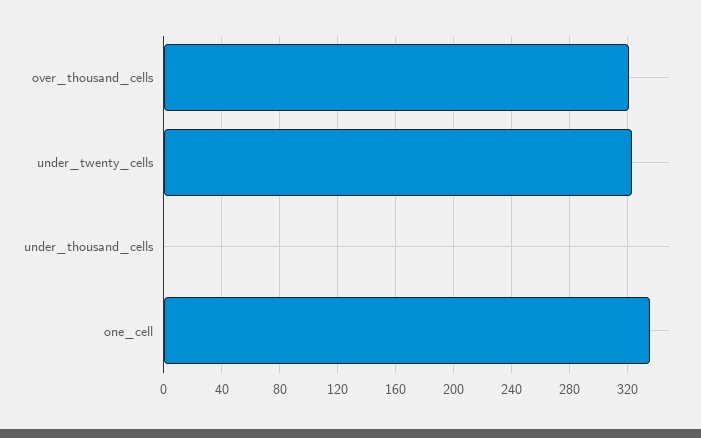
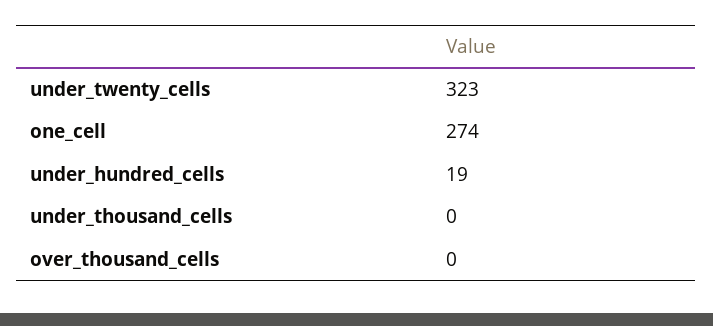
over_thousand_cells: 320 -> 0
one_cell: 335 -> 274
under_hundred_cells: none -> 19

